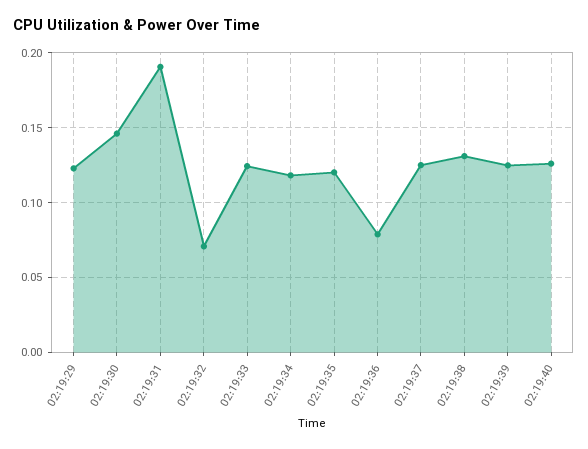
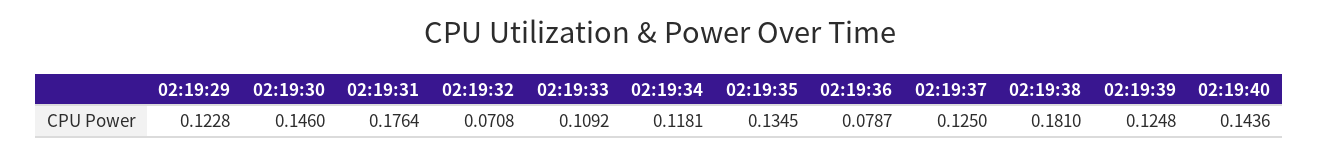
02:19:31: 0.19 -> 0.1764
02:19:33: 0.125 -> 0.1092
02:19:35: 0.12 -> 0.1345
02:19:38: 0.13 -> 0.181
02:19:40: 0.125 -> 0.1436

